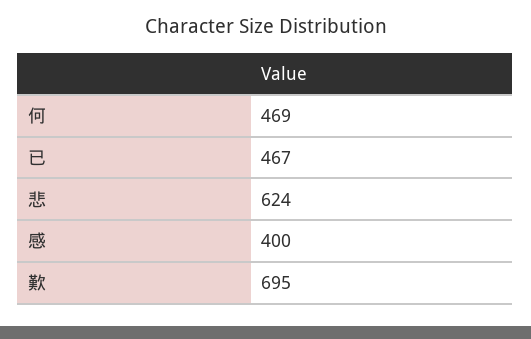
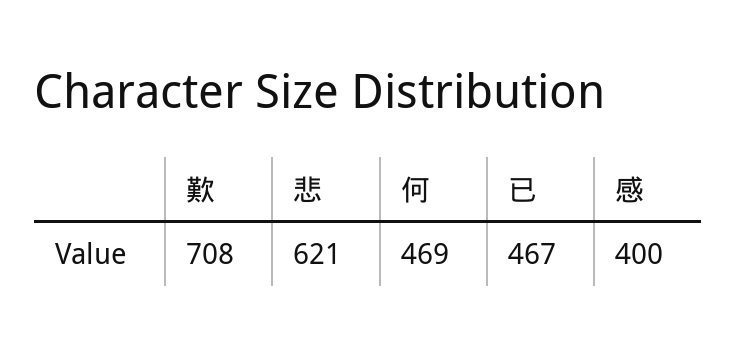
悲: 624 -> 621
歎: 695 -> 708

